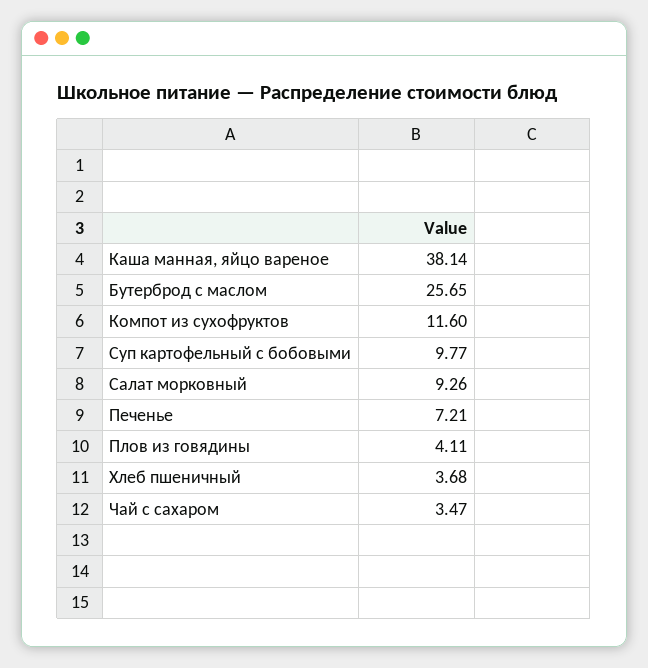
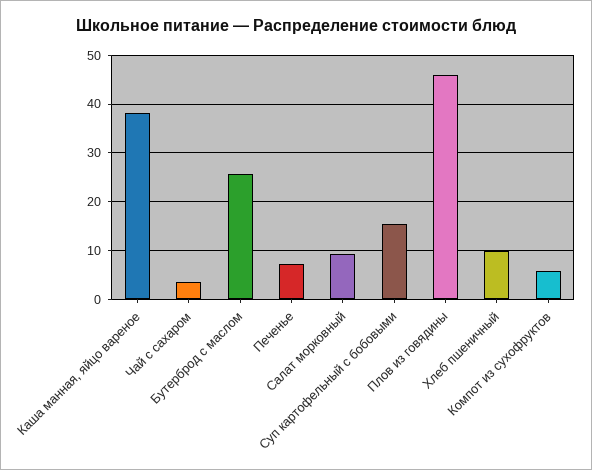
Компот из сухофруктов: 11.6 -> 6
Суп картофельный с бобовыми: 9.77 -> 16
Плов из говядины: 4.11 -> 46
Хлеб пшеничный: 3.68 -> 10

